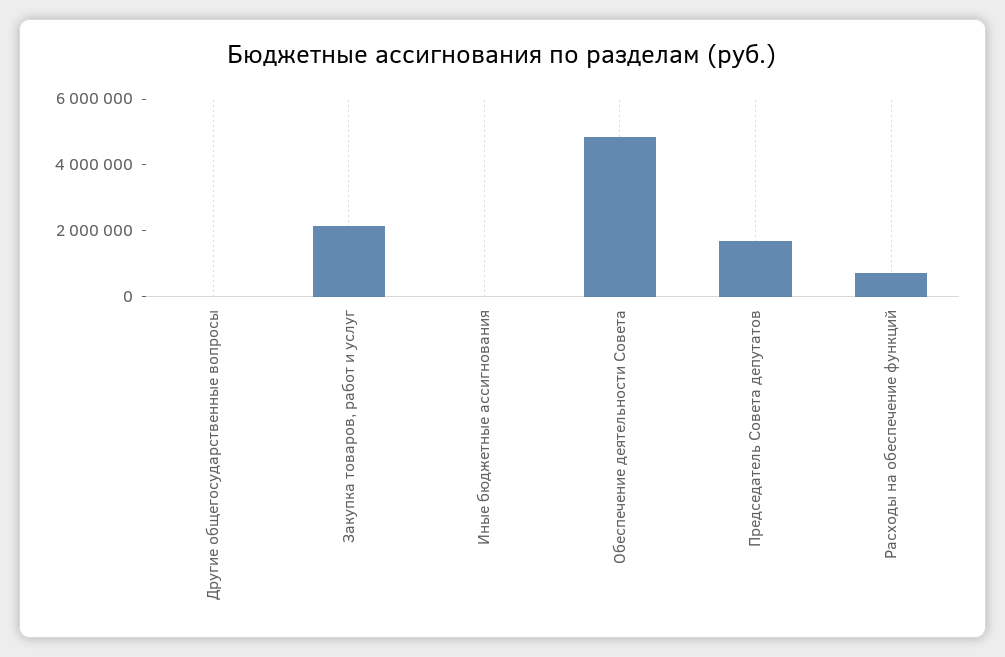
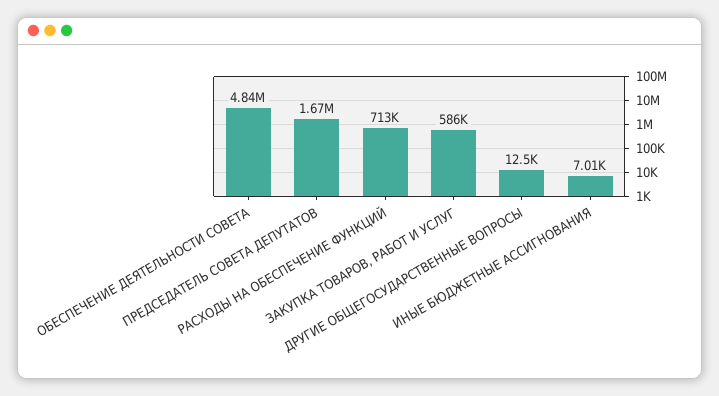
Закупка товаров, работ и услуг: 2000000 -> 586000

